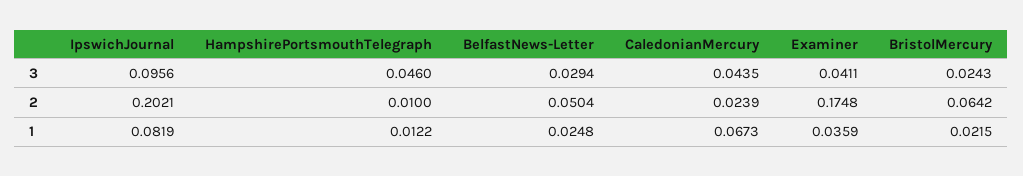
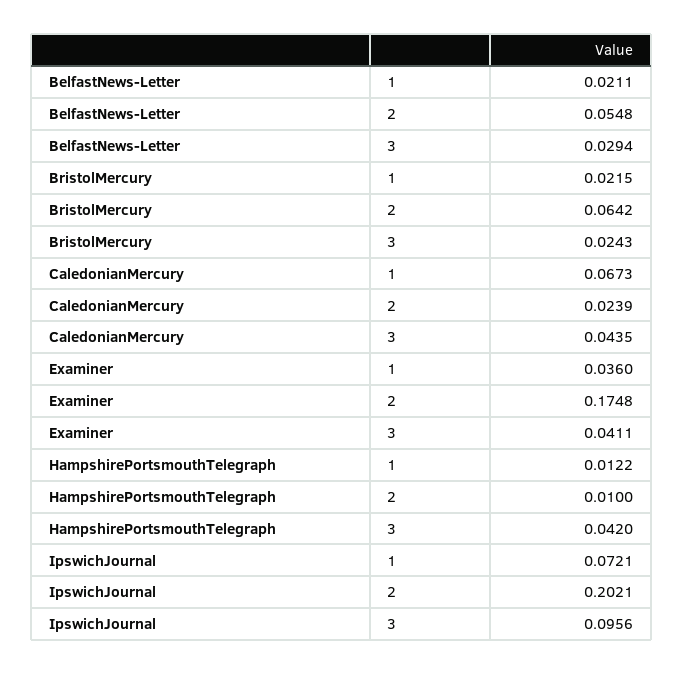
HampshirePortsmouthTelegraph, 3: 0.046 -> 0.042
BelfastNews-Letter, 2: 0.0504 -> 0.0548
IpswichJournal, 1: 0.0819 -> 0.0721
BelfastNews-Letter, 1: 0.0248 -> 0.0211
Examiner, 1: 0.0359 -> 0.036

